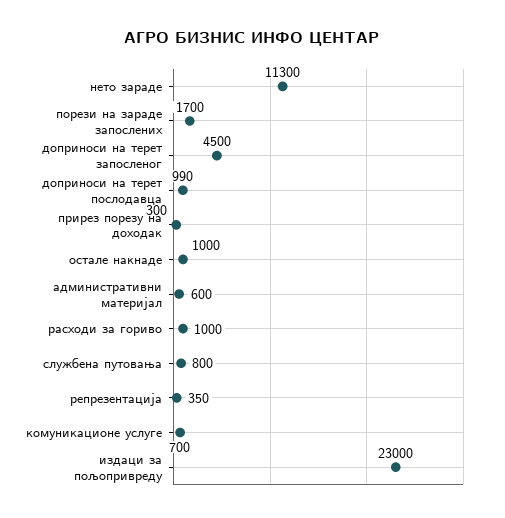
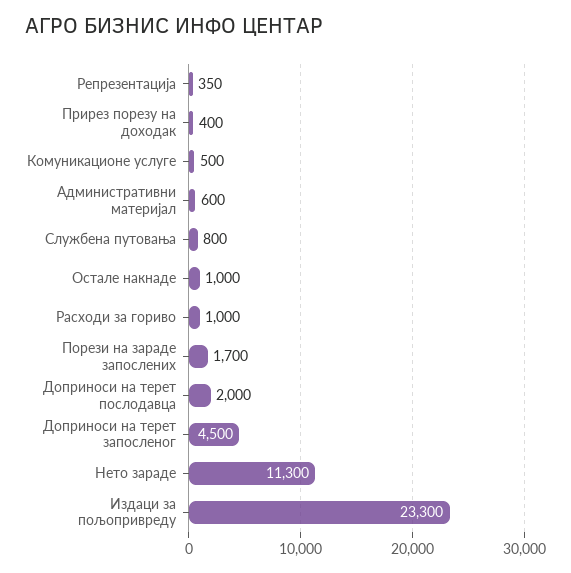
доприноси на терет послодавца: 990 -> 2000
прирез порезу на доходак: 300 -> 400
комуникационе услуге: 700 -> 500
издаци за пољопривреду: 23000 -> 23300

